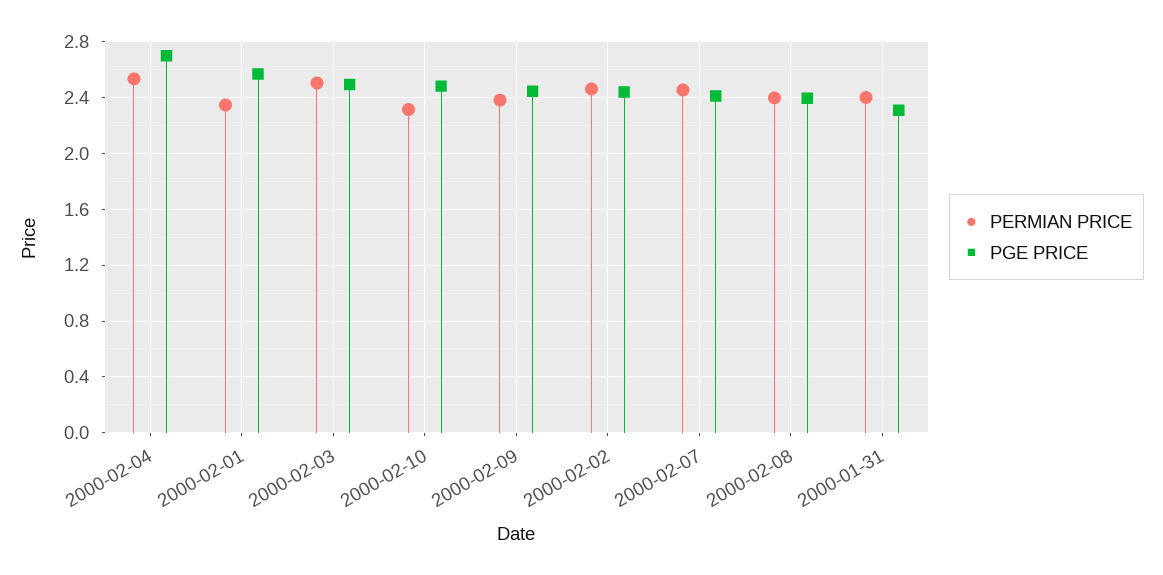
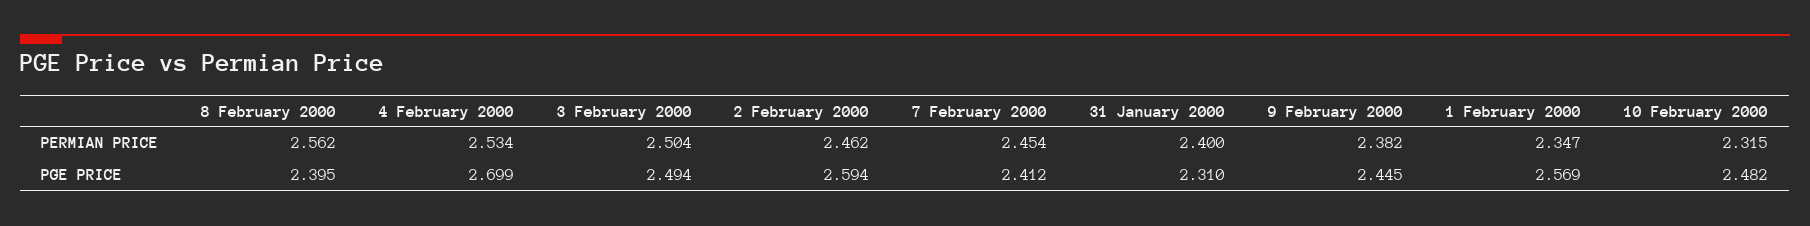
PGE PRICE, 2000-02-02: 2.45 -> 2.594
PERMIAN PRICE, 2000-02-08: 2.4 -> 2.562

